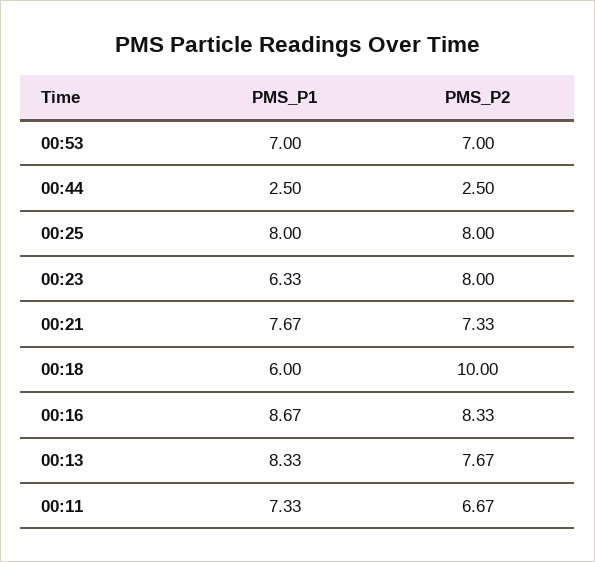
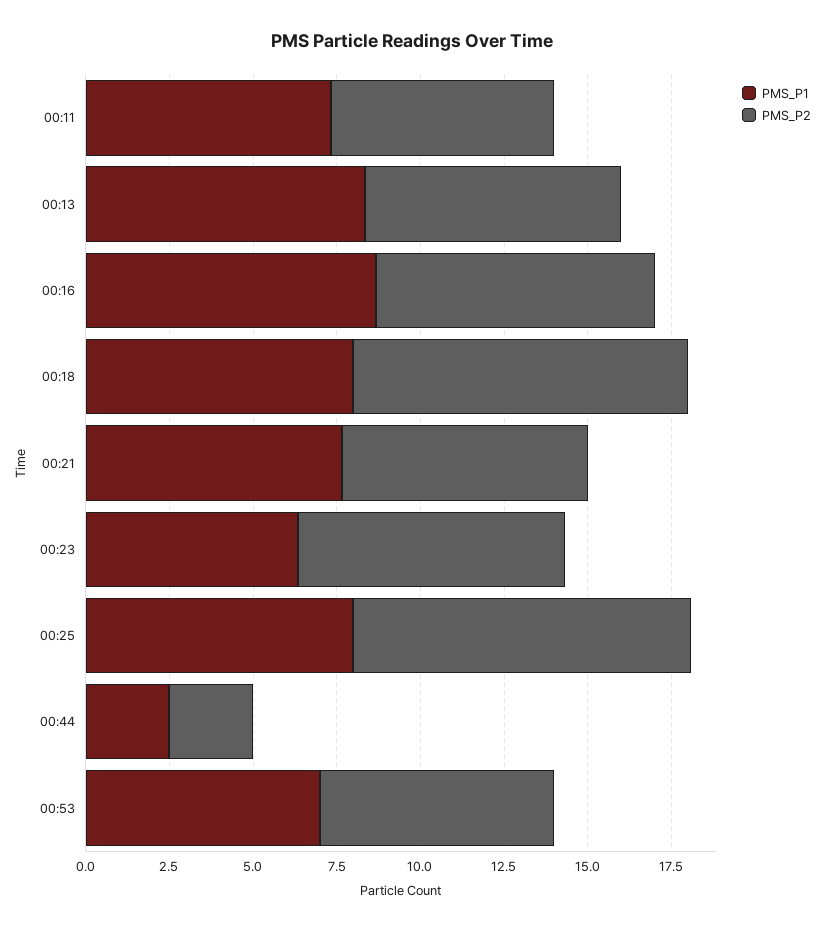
PMS_P2, 00:25: 8 -> 10
PMS_P1, 00:18: 6 -> 8

